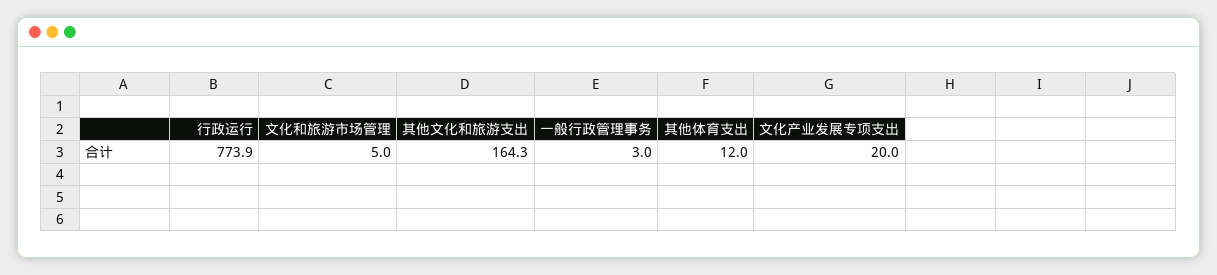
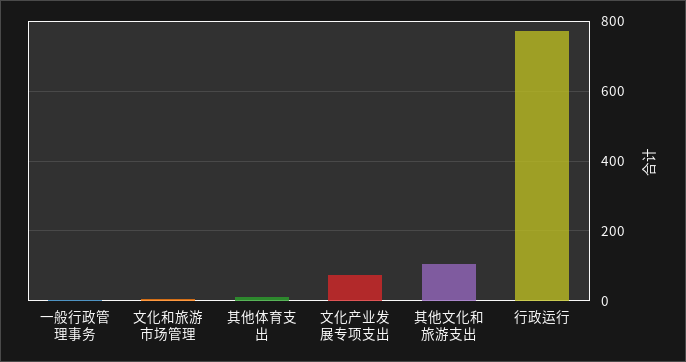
其他文化和旅游支出: 164.3 -> 100
文化产业发展专项支出: 20 -> 80

